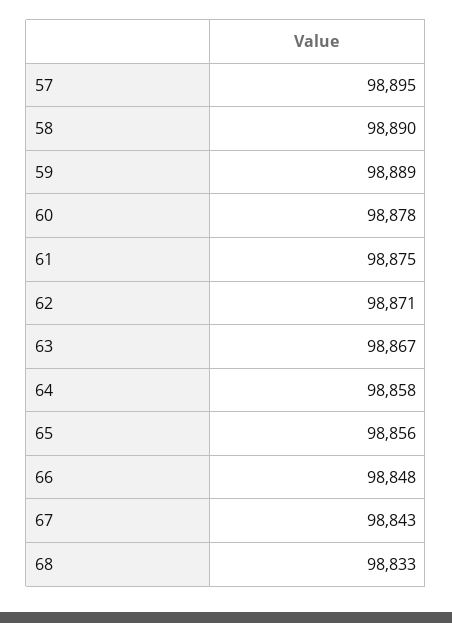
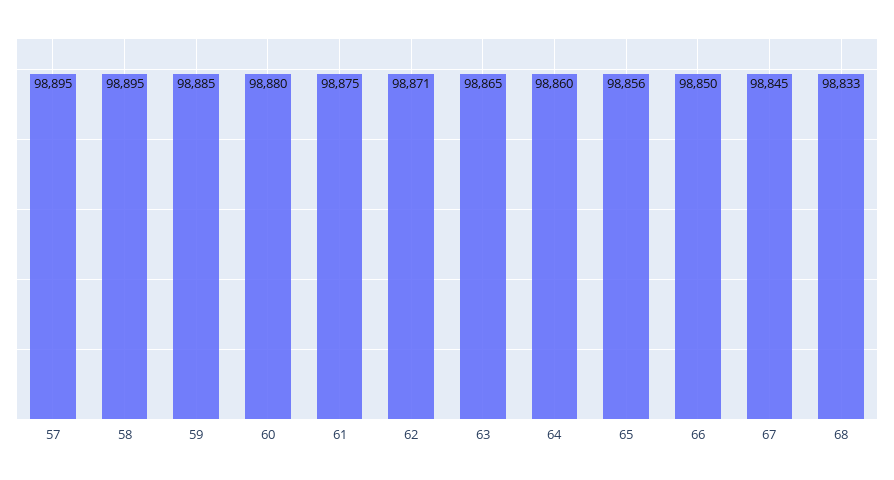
58: 98890 -> 98895
59: 98889 -> 98885
60: 98878 -> 98880
63: 98867 -> 98865
64: 98858 -> 98860
66: 98848 -> 98850
67: 98843 -> 98845

